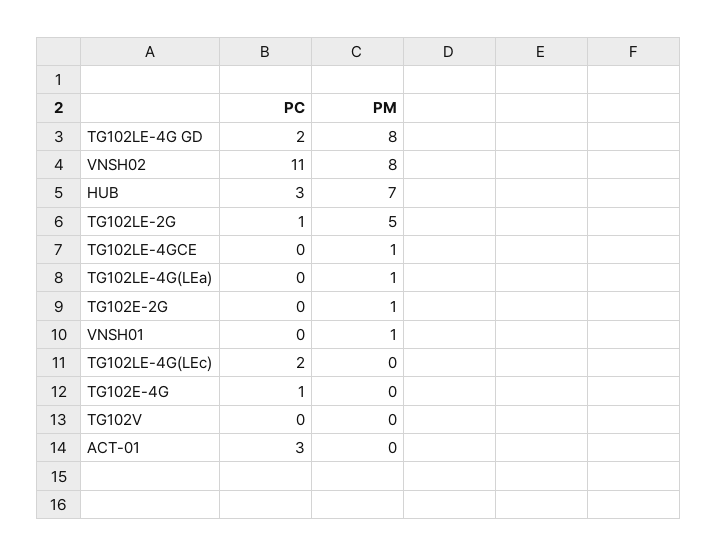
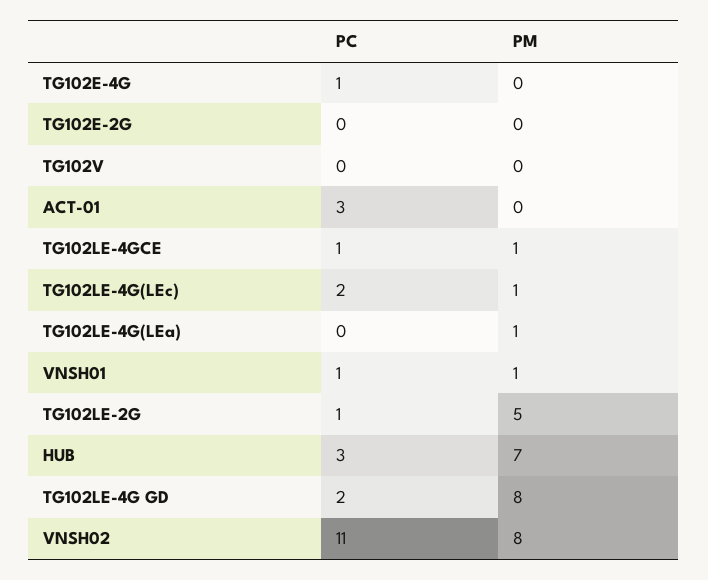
PC, TG102LE-4GCE: 0 -> 1
PM, TG102E-2G: 1 -> 0
PC, VNSH01: 0 -> 1
PM, TG102LE-4G(LEc): 0 -> 1

